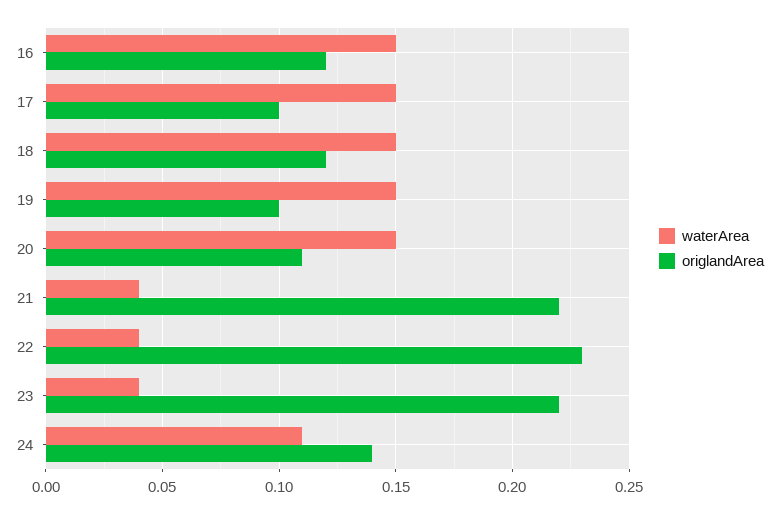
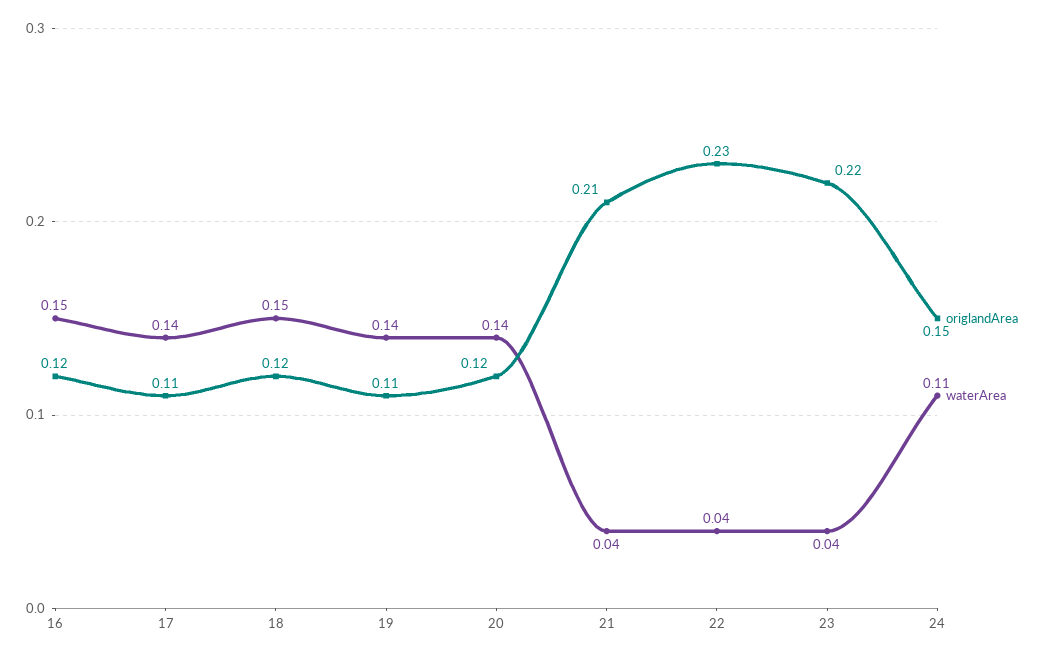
waterArea, 17: 0.15 -> 0.14
origlandArea, 17: 0.1 -> 0.11
waterArea, 19: 0.15 -> 0.14
origlandArea, 19: 0.1 -> 0.11
waterArea, 20: 0.15 -> 0.14
origlandArea, 20: 0.11 -> 0.12
origlandArea, 21: 0.22 -> 0.21
origlandArea, 24: 0.14 -> 0.15

